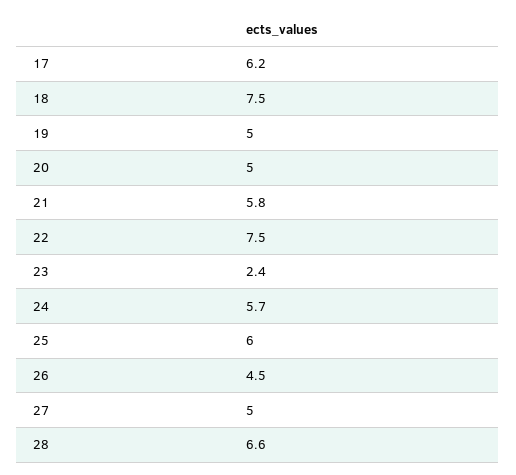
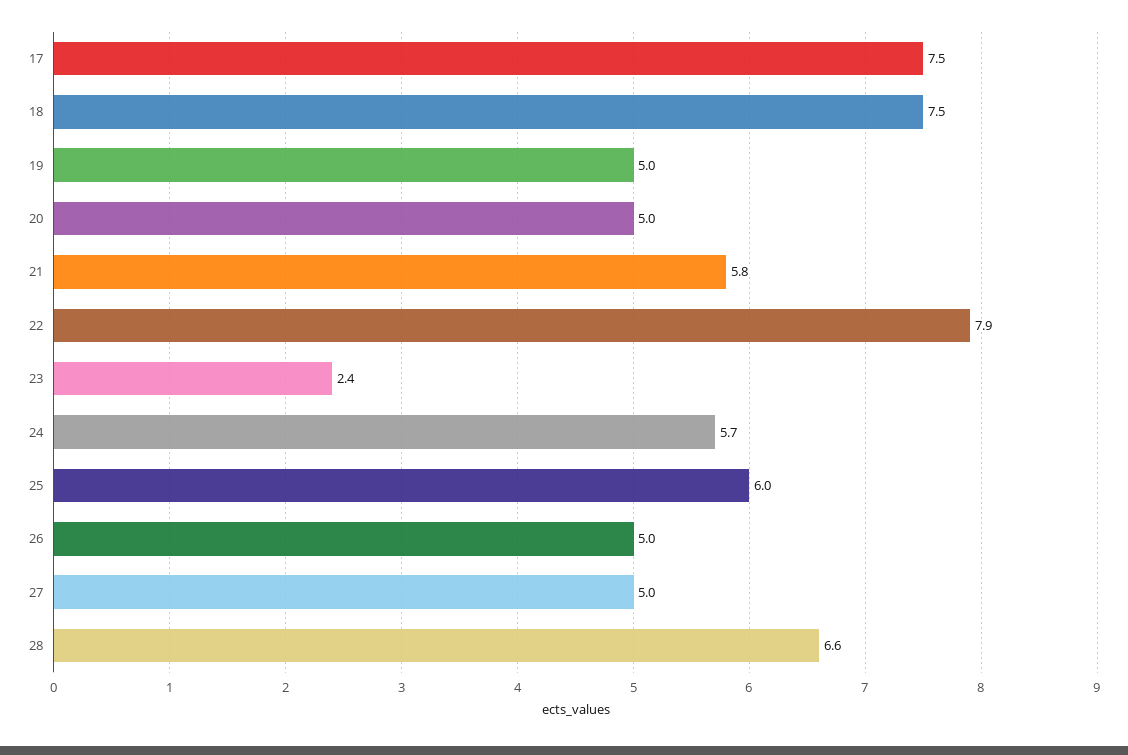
17: 6.2 -> 7.5
22: 7.5 -> 7.9
26: 4.5 -> 5

